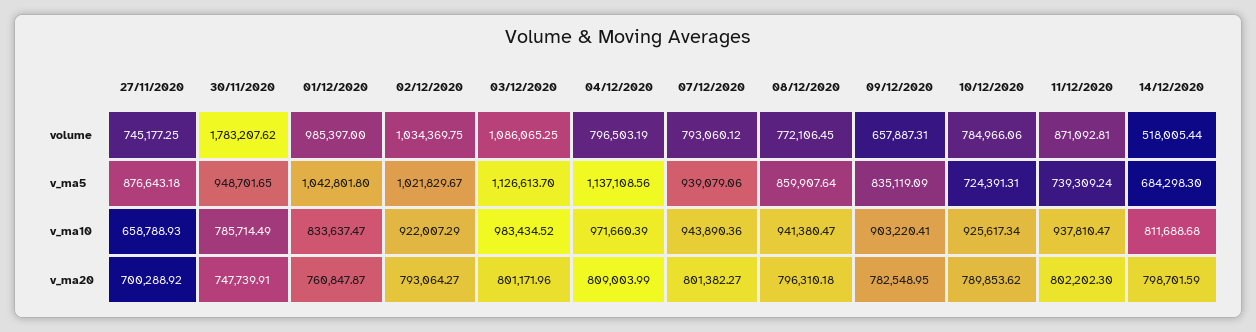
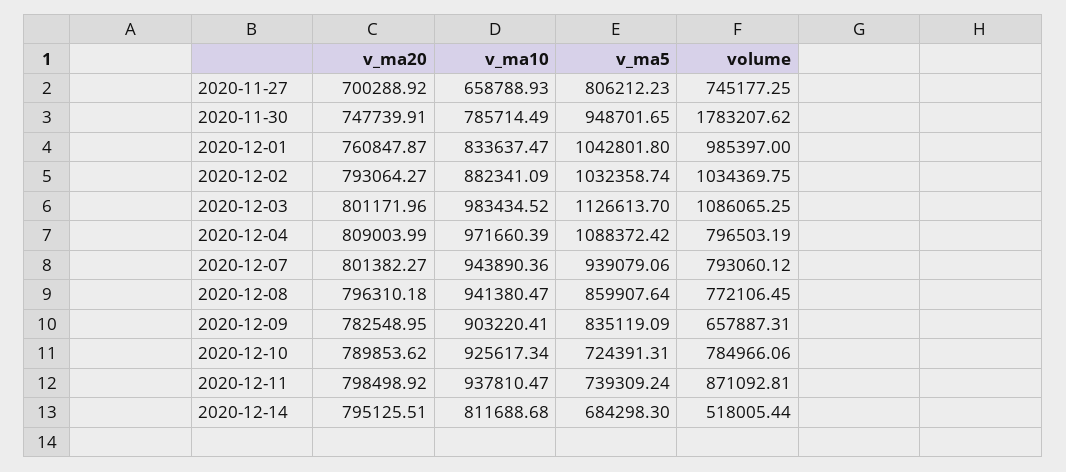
27/11/2020, v_ma5: 876643.18 -> 806212.23
02/12/2020, v_ma5: 1021829.67 -> 1032358.74
04/12/2020, v_ma5: 1137108.56 -> 1088372.42
02/12/2020, v_ma10: 922007.29 -> 882341.09
11/12/2020, v_ma20: 802202.3 -> 798498.92
14/12/2020, v_ma20: 798701.59 -> 795125.51

